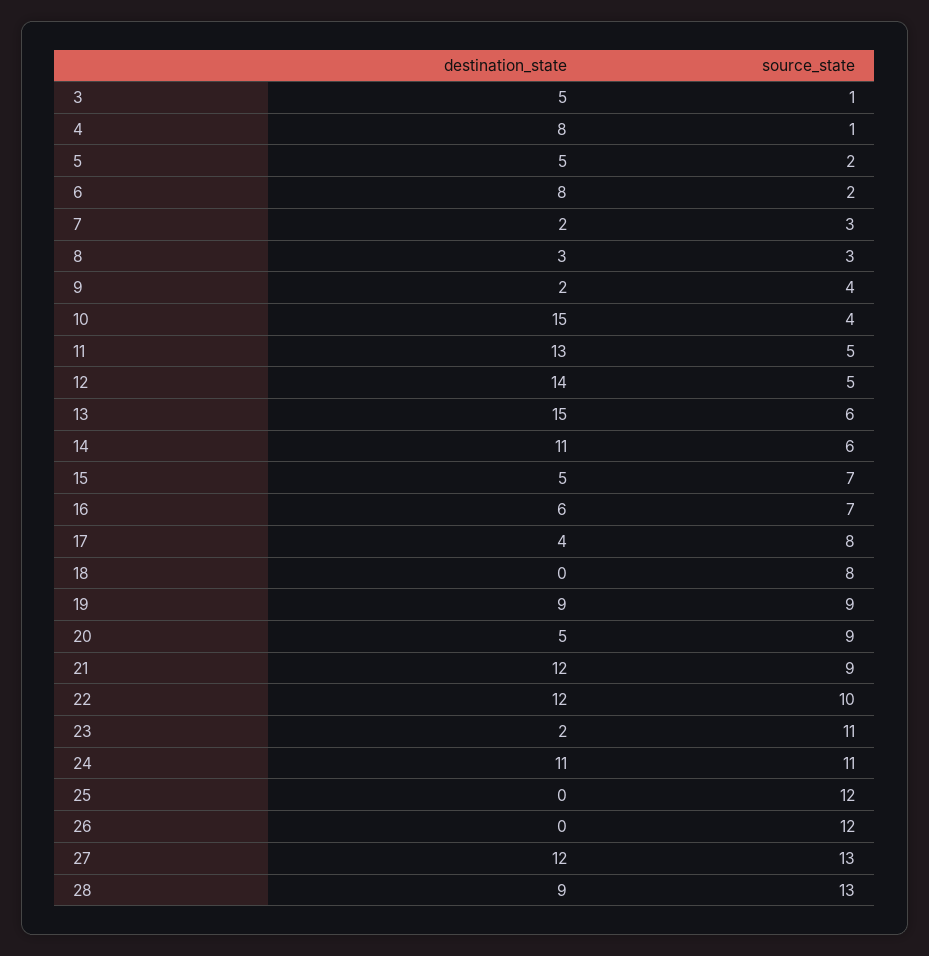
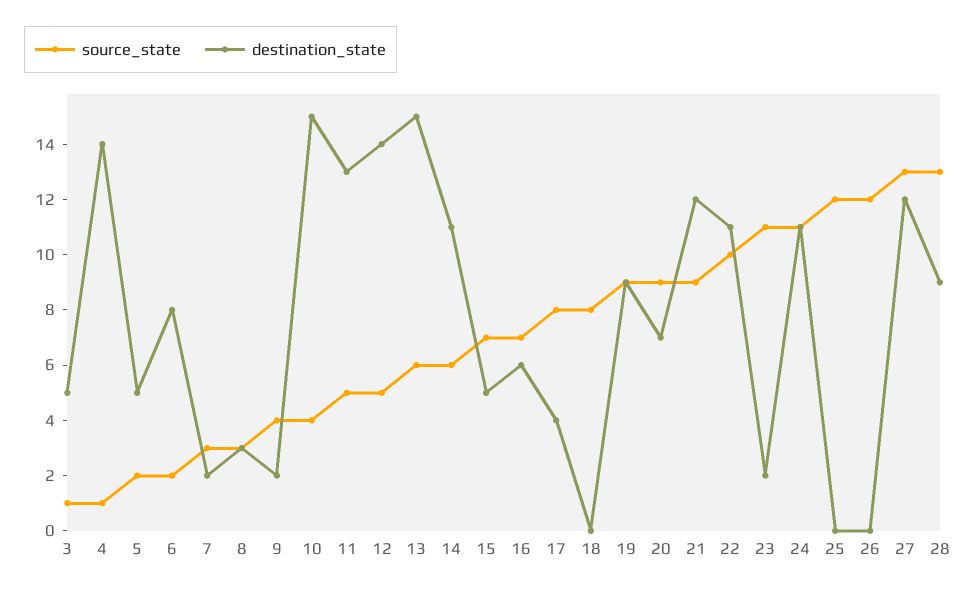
destination_state, 4: 8 -> 14
destination_state, 20: 5 -> 7
destination_state, 22: 12 -> 11

